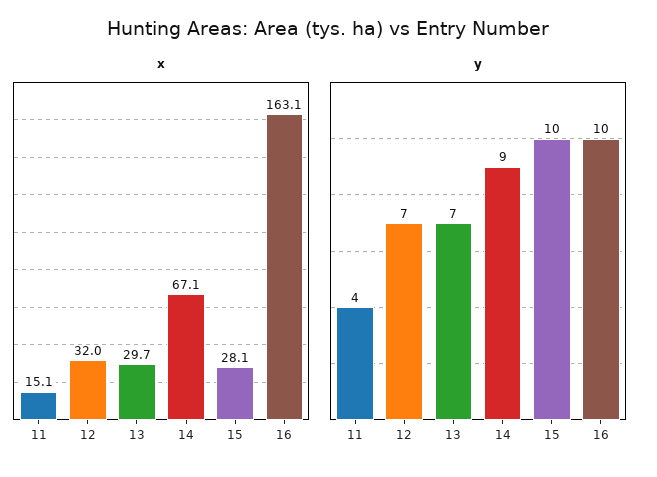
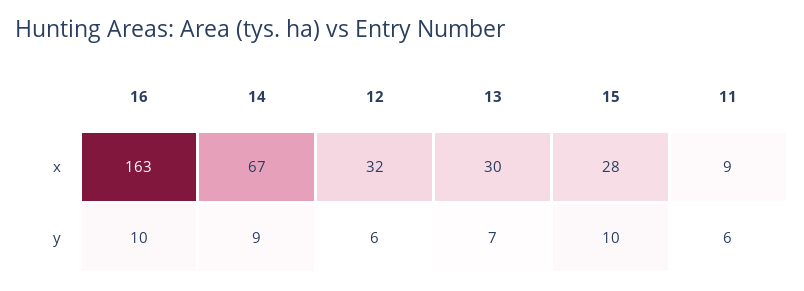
x, 11: 15.1 -> 9
y, 11: 4 -> 6
y, 12: 7 -> 6

